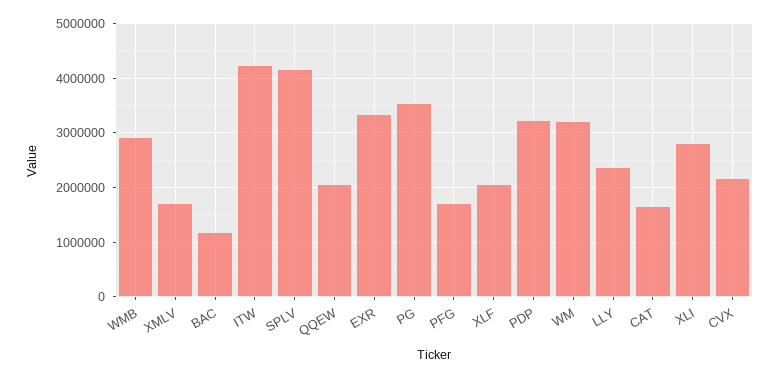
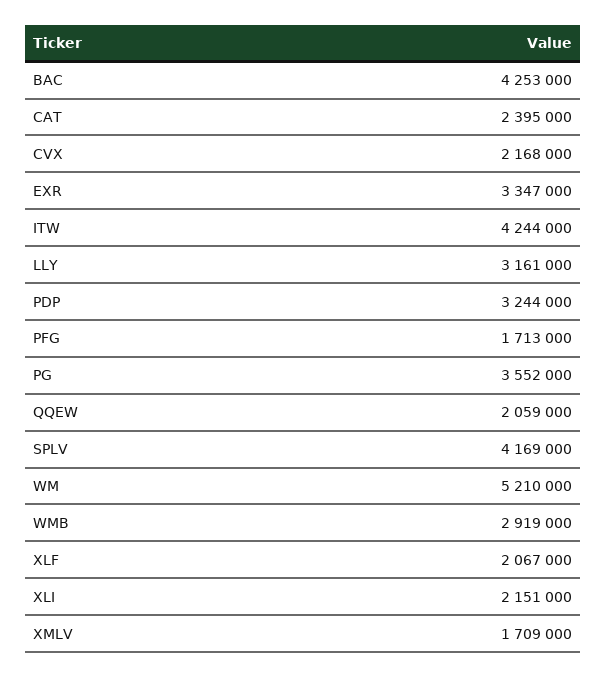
BAC: 1200000 -> 4253000
WM: 3200000 -> 5210000
LLY: 2400000 -> 3161000
CAT: 1600000 -> 2395000
XLI: 2800000 -> 2151000

